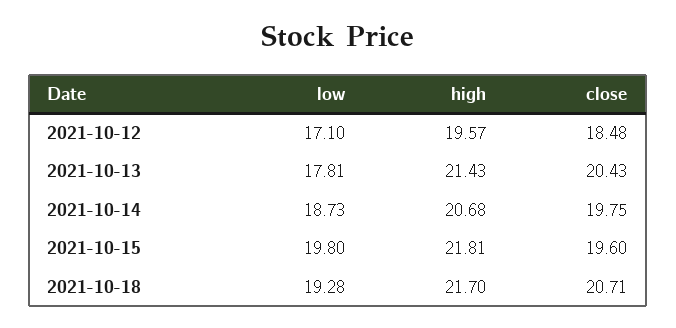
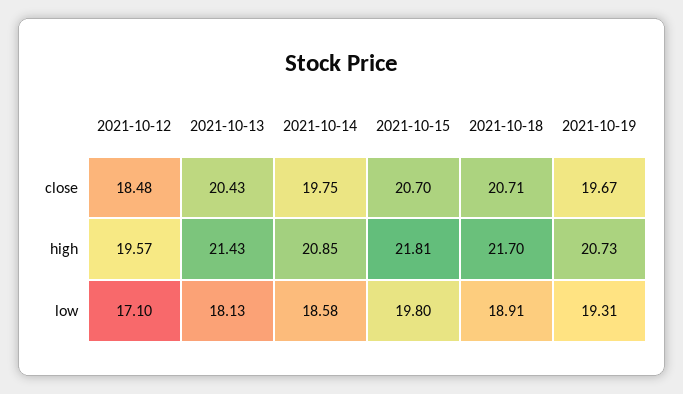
low, 2021-10-13: 17.81 -> 18.13
low, 2021-10-14: 18.73 -> 18.58
high, 2021-10-14: 20.68 -> 20.85
close, 2021-10-15: 19.6 -> 20.7
low, 2021-10-18: 19.28 -> 18.91
close, 2021-10-19: none -> 19.67
high, 2021-10-19: none -> 20.73
low, 2021-10-19: none -> 19.31

